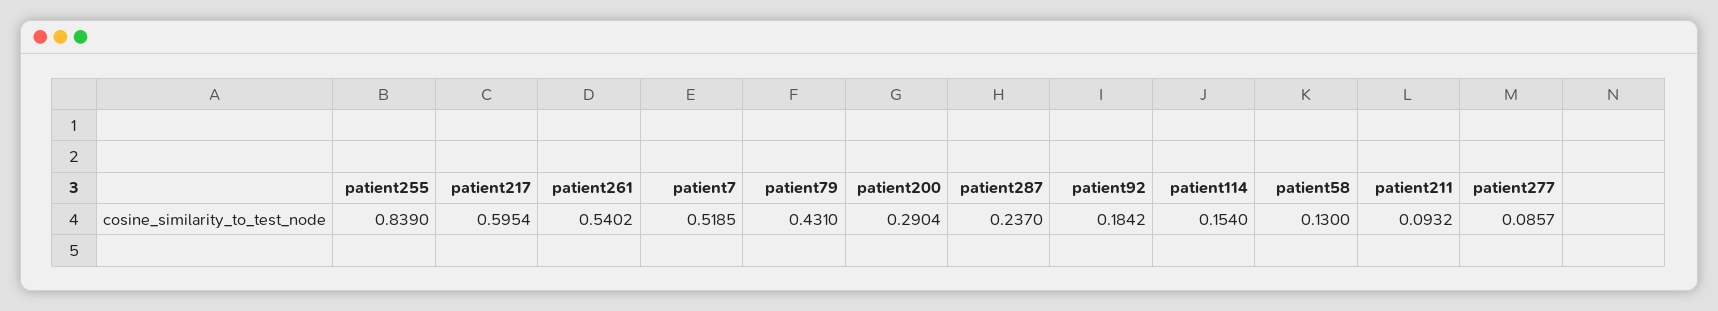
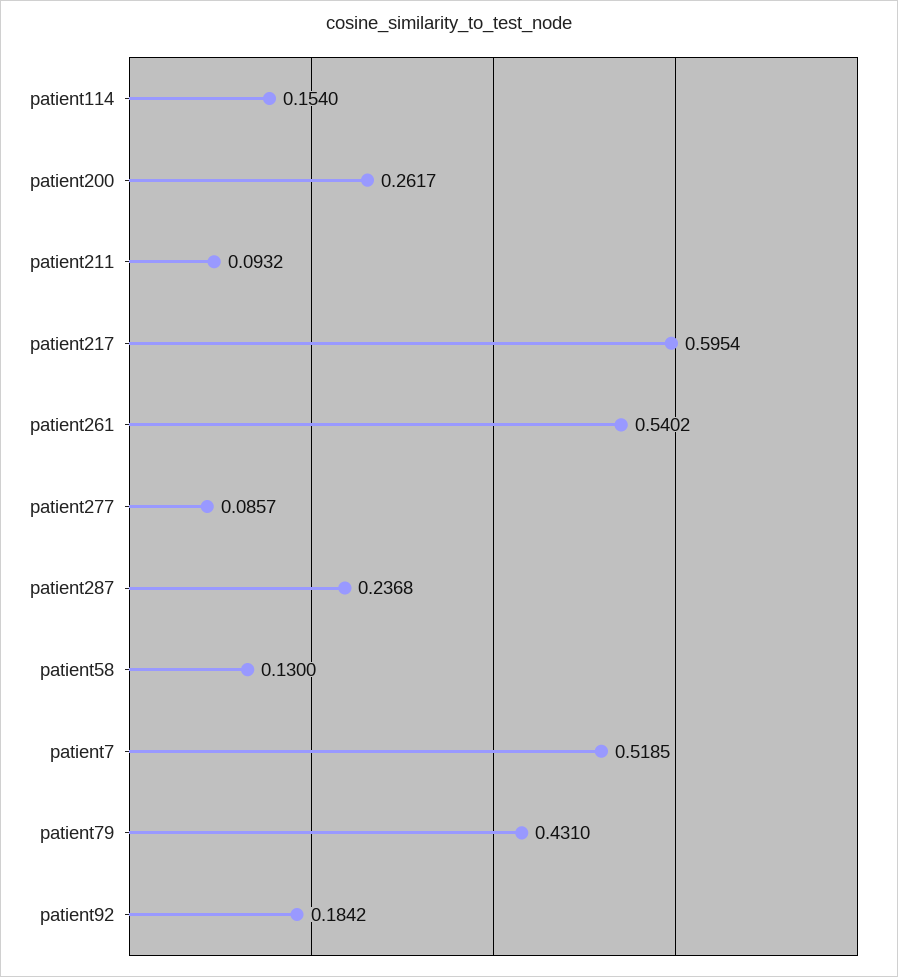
patient255: 0.839 -> none
patient200: 0.2904 -> 0.2617
patient287: 0.237 -> 0.2368

